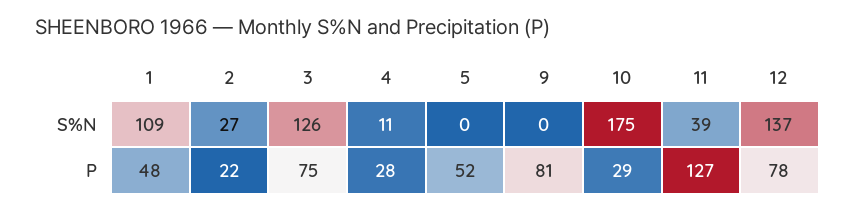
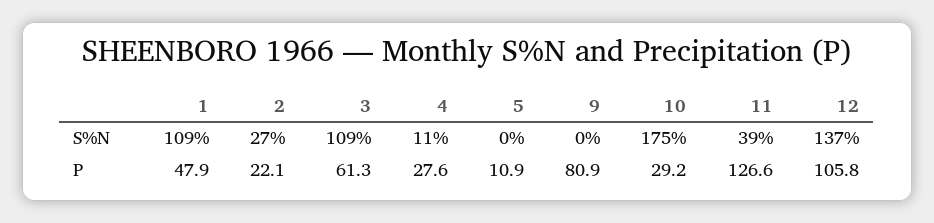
3, S%N: 126 -> 109
3, P: 75 -> 61.3
5, P: 52 -> 10.9
12, P: 78 -> 105.8

